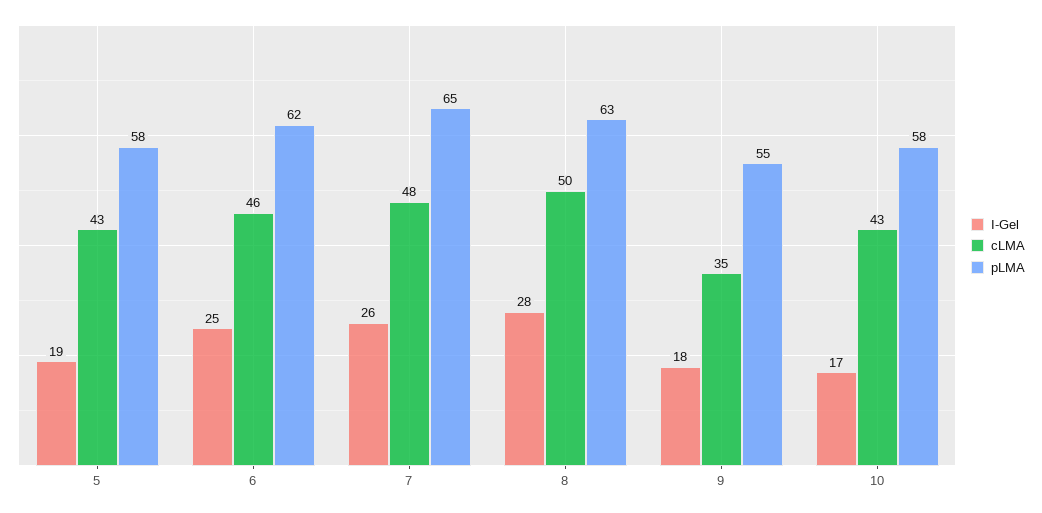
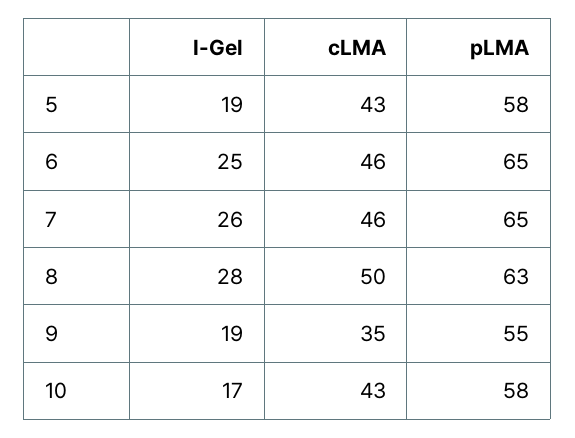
pLMA, 6: 62 -> 65
cLMA, 7: 48 -> 46
I-Gel, 9: 18 -> 19

